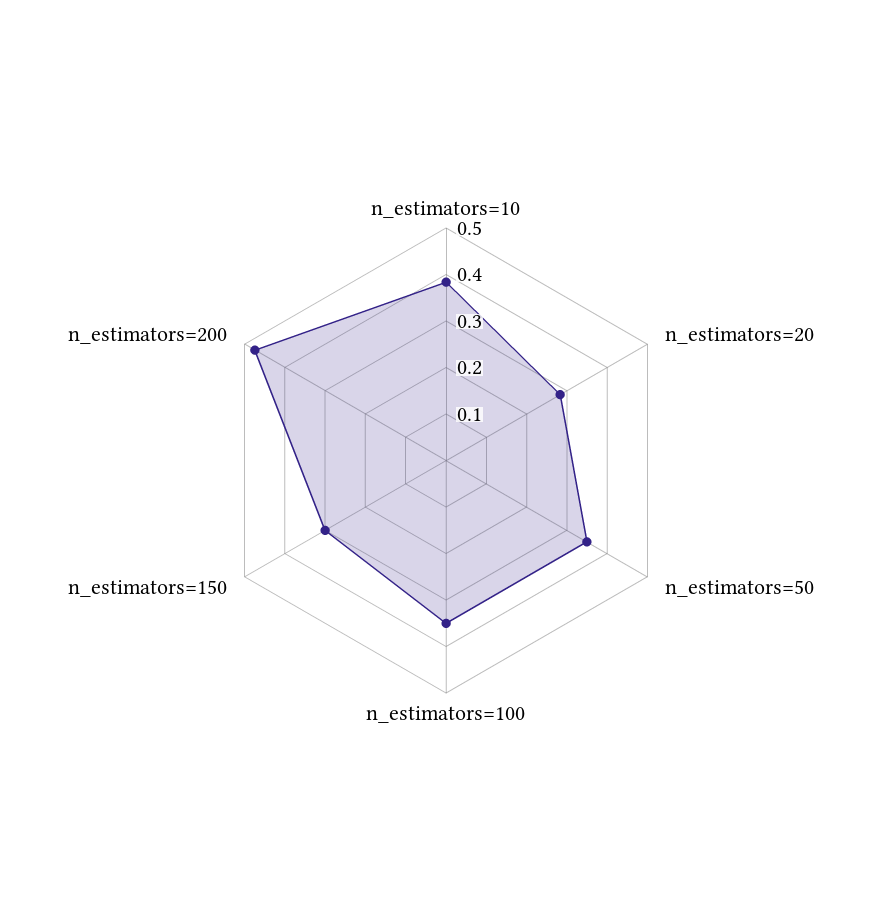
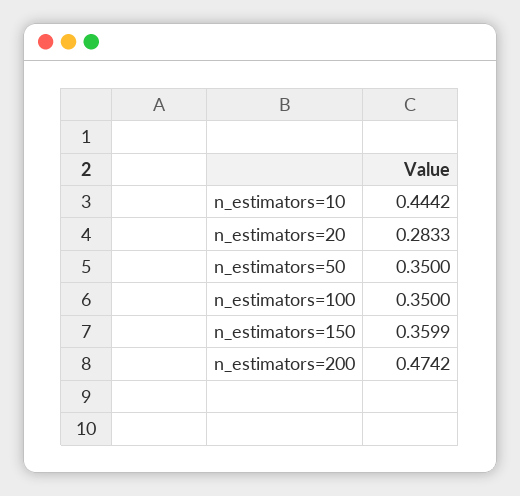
n_estimators=10: 0.38 -> 0.4442
n_estimators=150: 0.3 -> 0.3599

